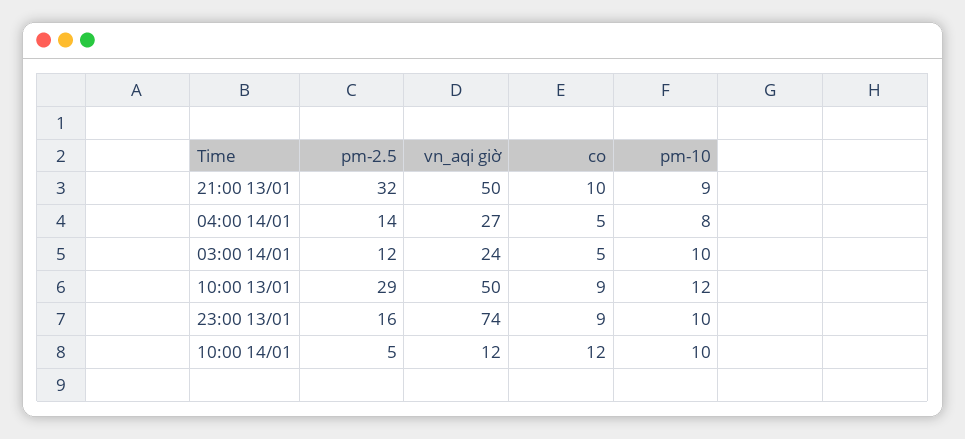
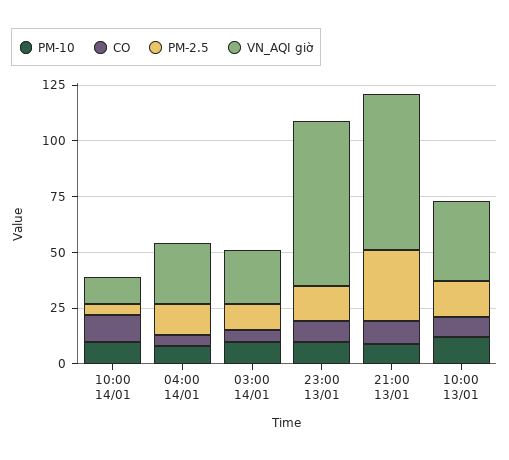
vn_aqi giờ, 21:00 13/01: 50 -> 70
pm-2.5, 10:00 13/01: 29 -> 15
vn_aqi giờ, 10:00 13/01: 50 -> 35

